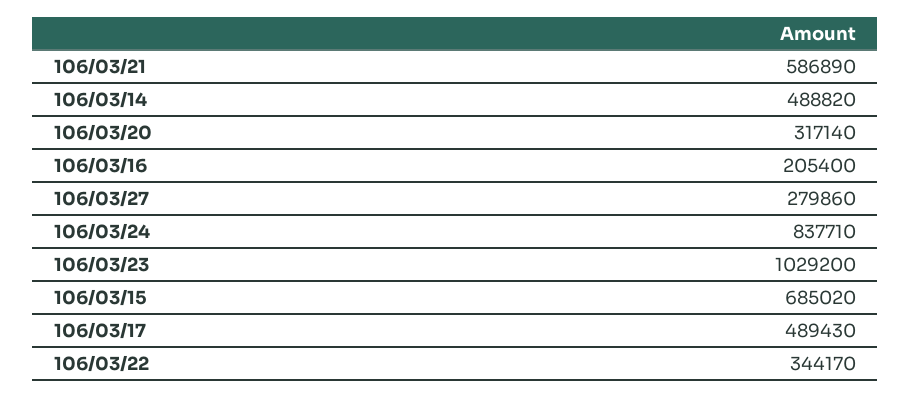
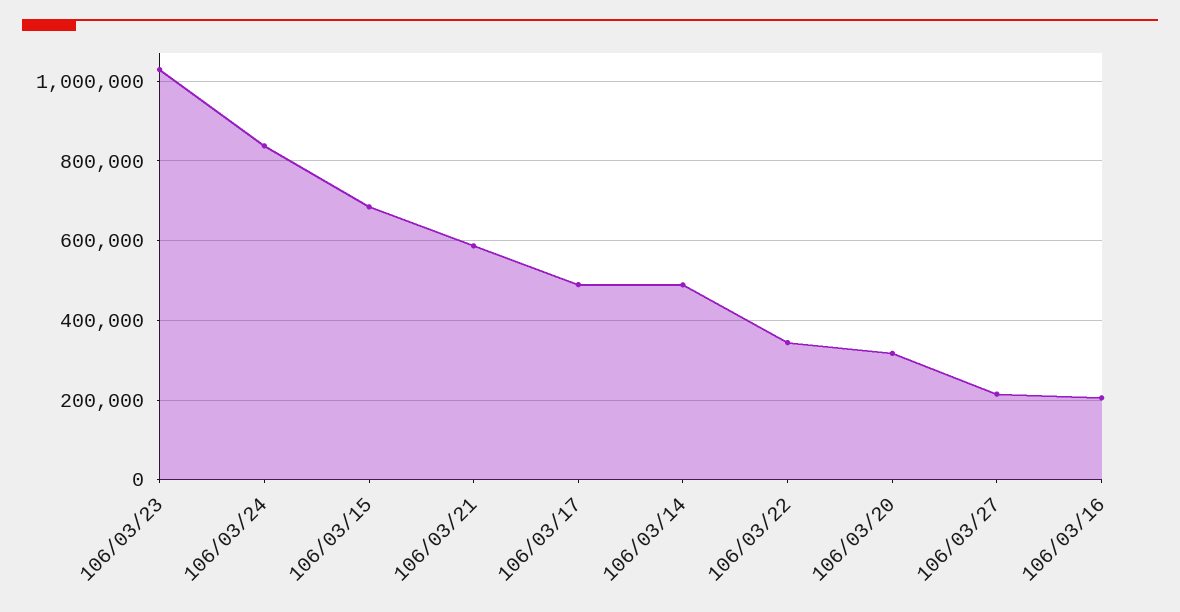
106/03/27: 279860 -> 220000

